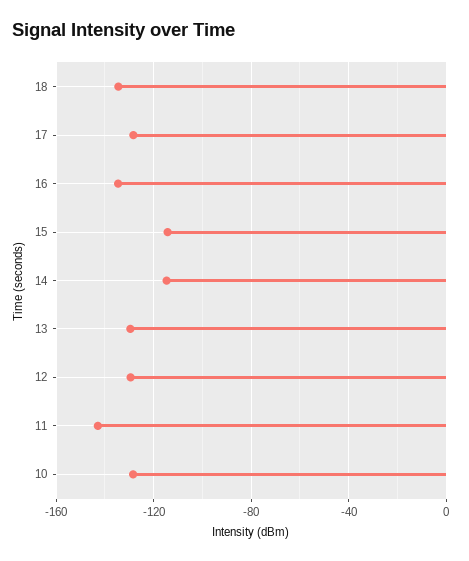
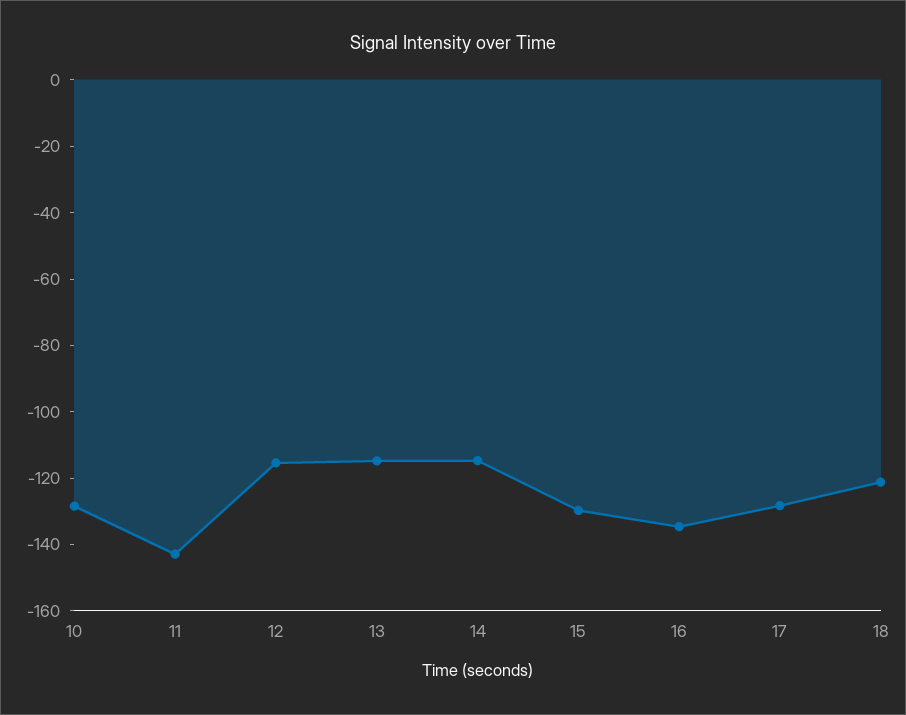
18: -135 -> -120
15: -115 -> -130
13: -130 -> -115
12: -130 -> -115

